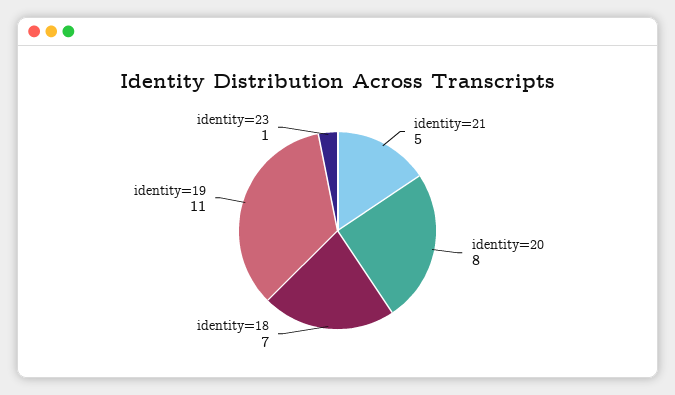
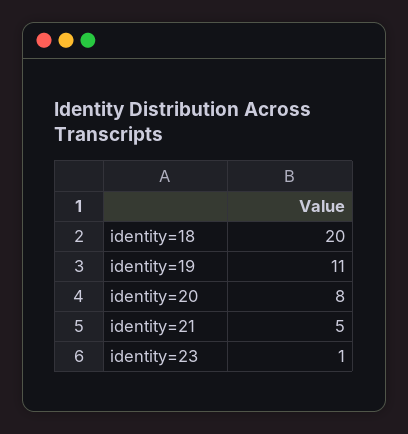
identity=18: 7 -> 20

